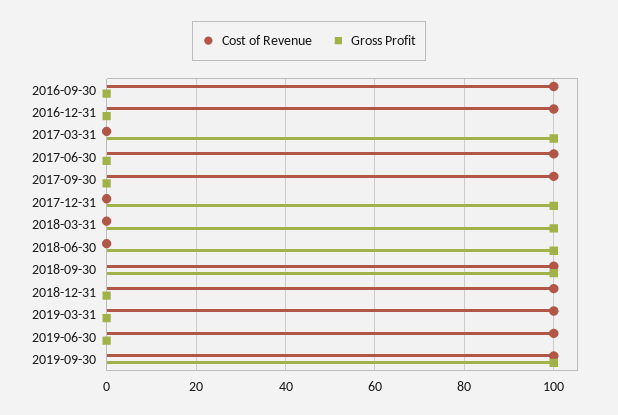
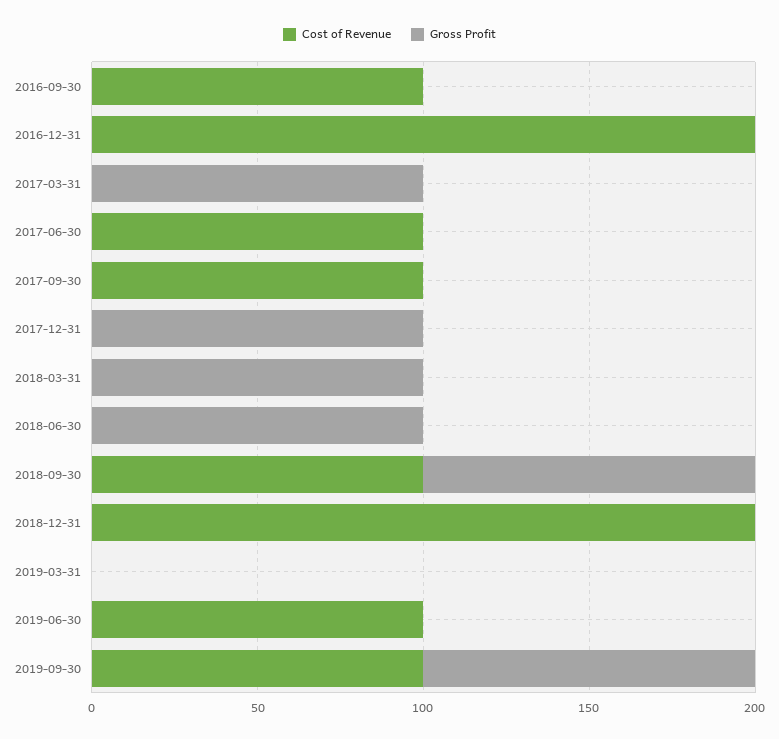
Cost of Revenue, 2016-12-31: 100 -> 200
Cost of Revenue, 2018-12-31: 100 -> 200
Cost of Revenue, 2019-03-31: 100 -> 0

